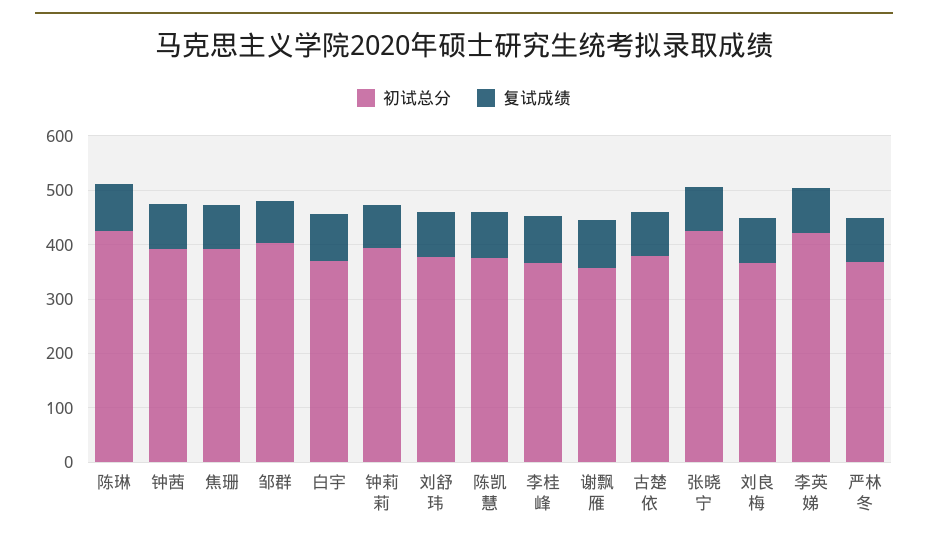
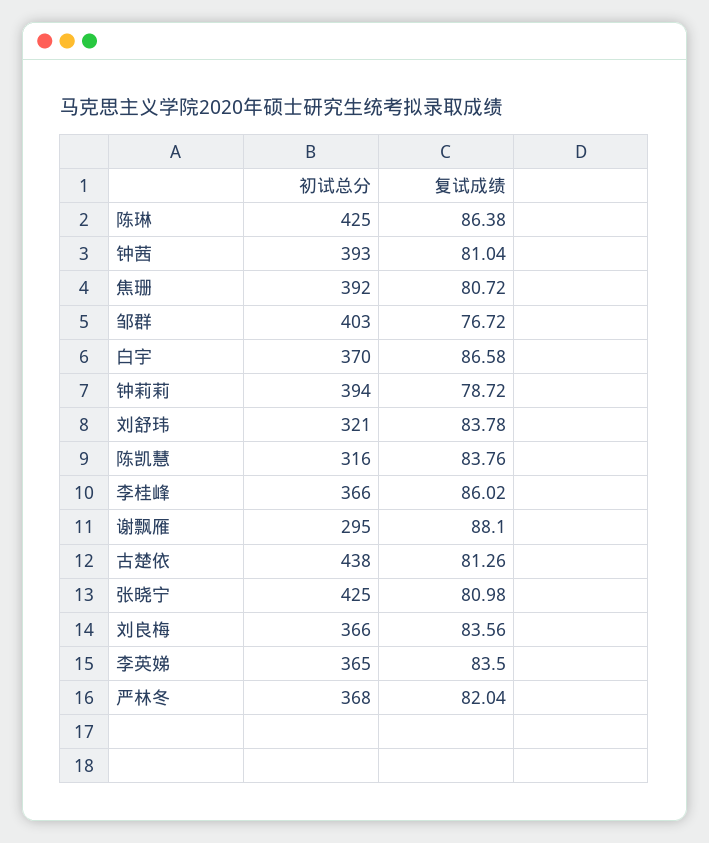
初试总分, 刘舒玮: 380 -> 321
初试总分, 陈凯慧: 380 -> 316
初试总分, 谢飘雁: 360 -> 295
初试总分, 古楚依: 380 -> 438
初试总分, 李英娣: 420 -> 365

